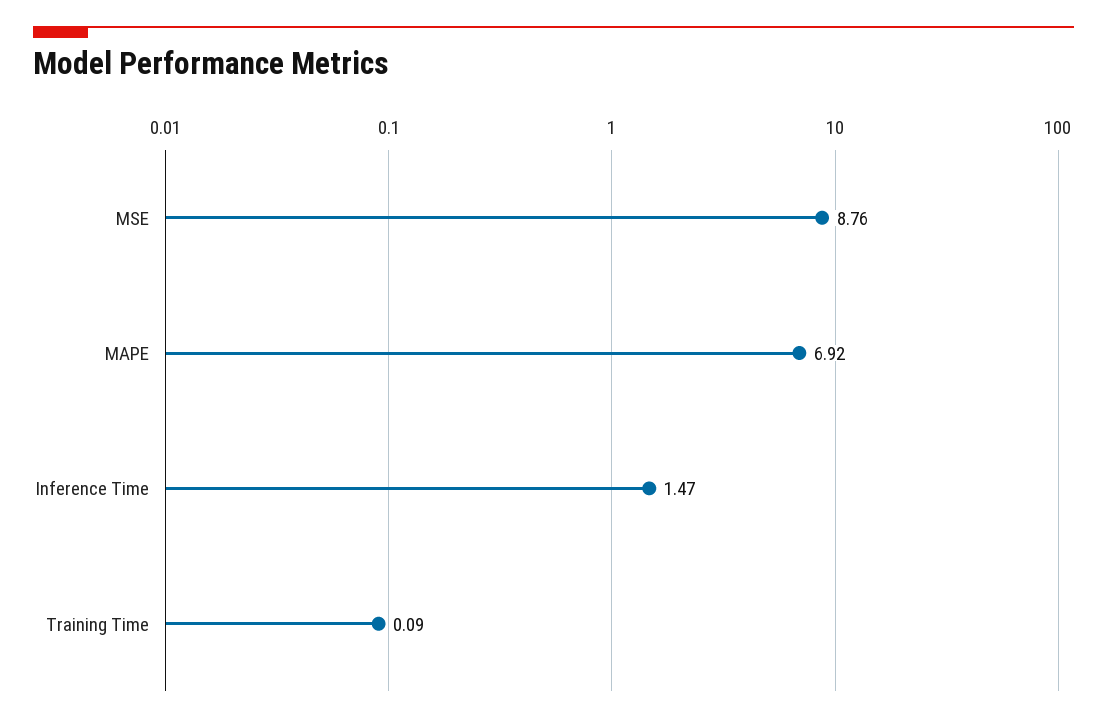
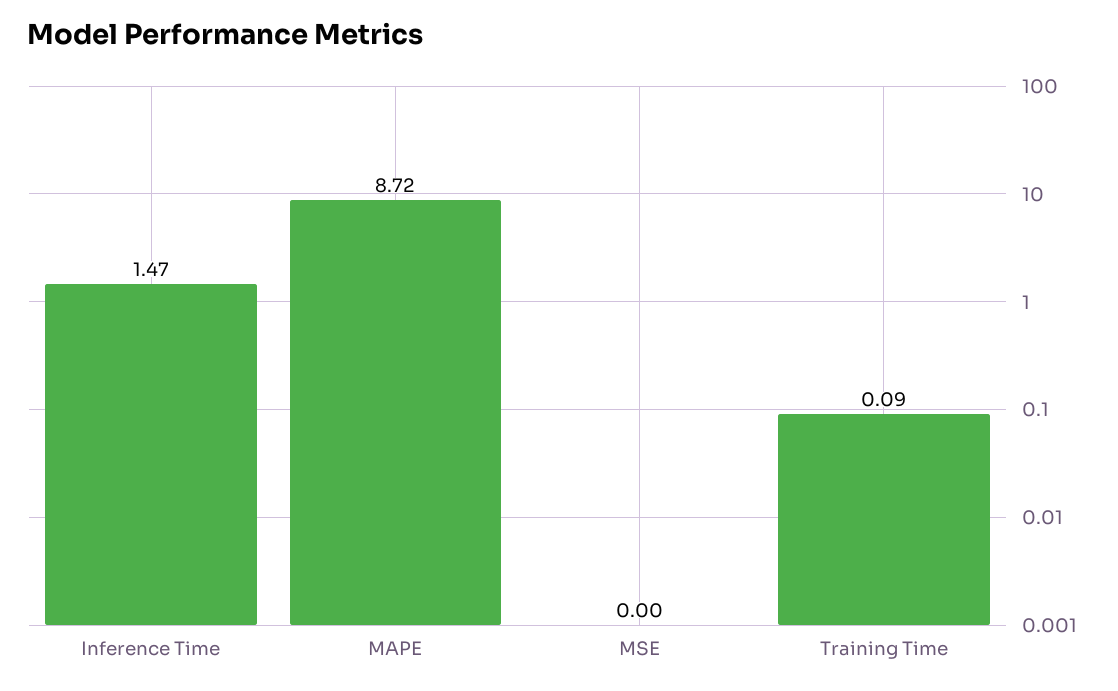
MSE: 8.76 -> 0
MAPE: 6.92 -> 8.72

